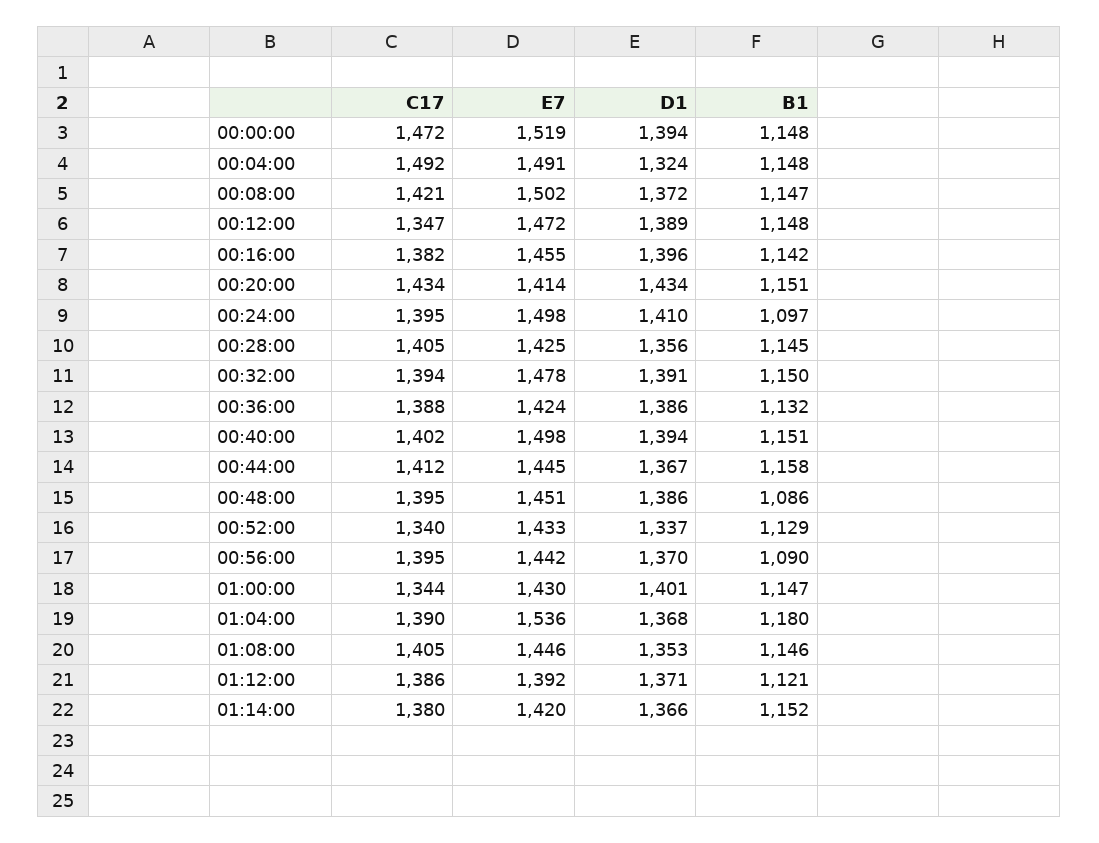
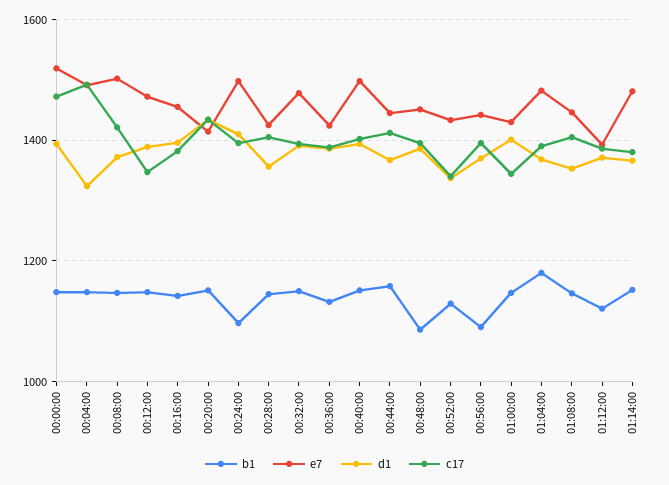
E7, 01:04:00: 1536 -> 1480
E7, 01:14:00: 1420 -> 1480

